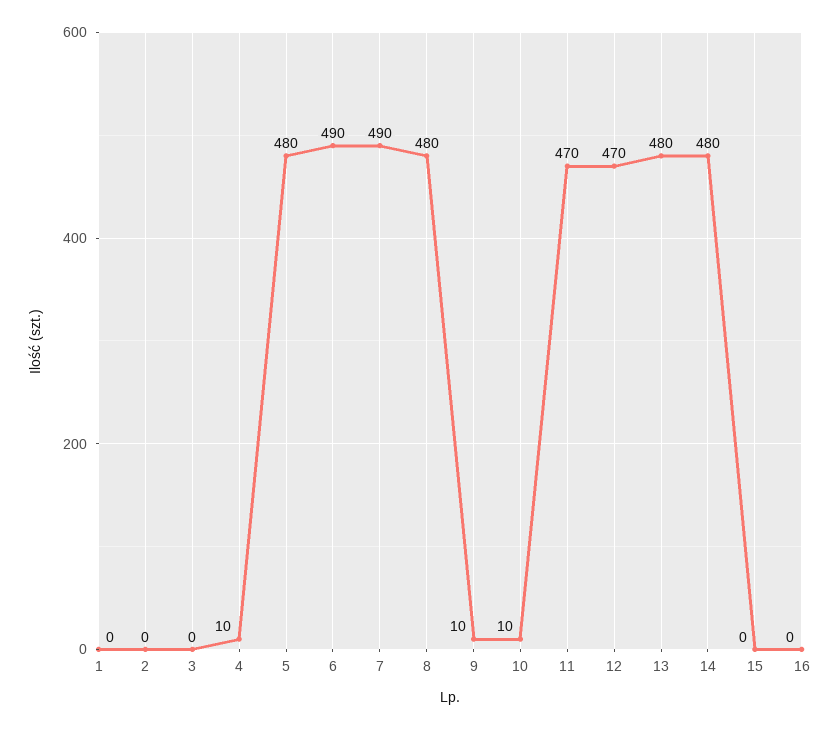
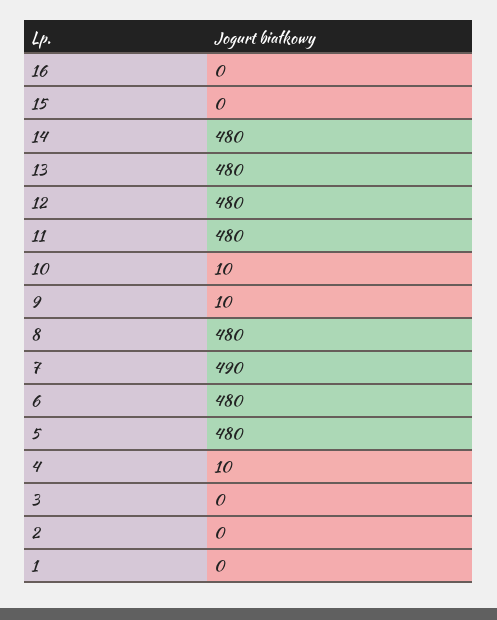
6: 490 -> 480
11: 470 -> 480
12: 470 -> 480

